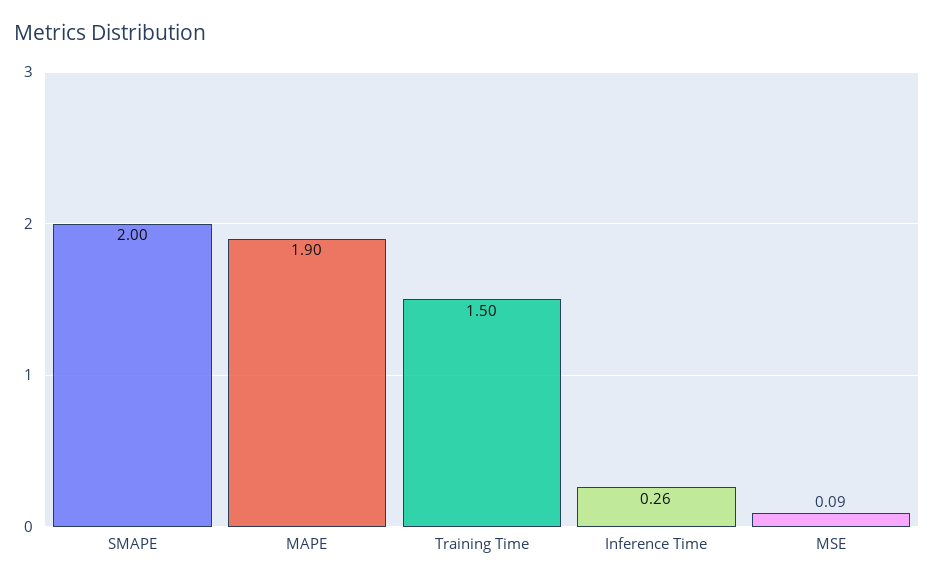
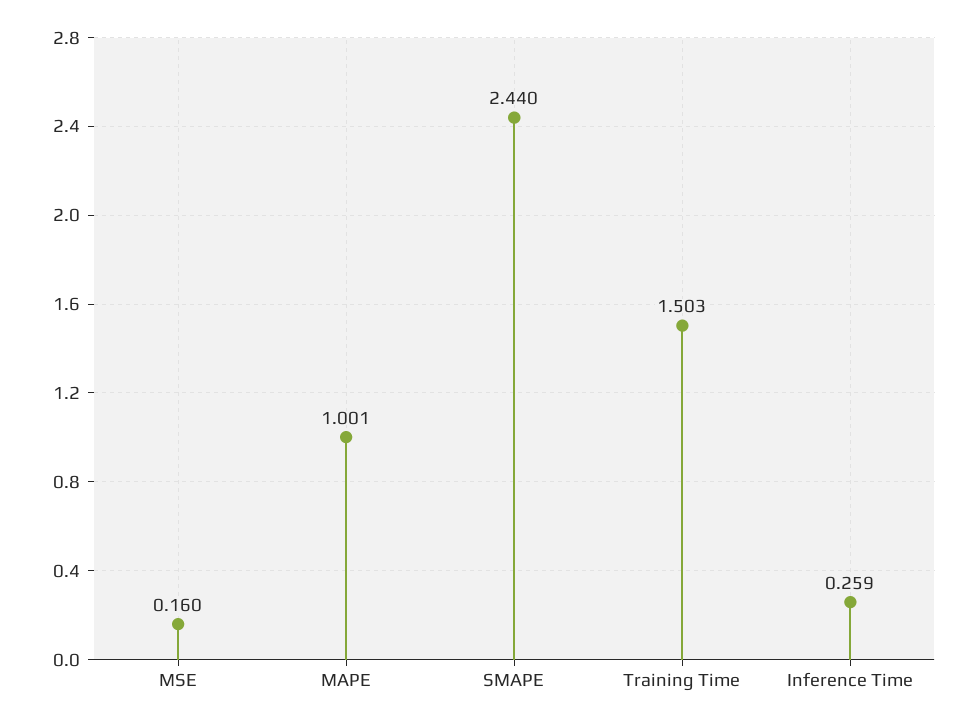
SMAPE: 2 -> 2.44
MAPE: 1.9 -> 1.001
MSE: 0.09 -> 0.16

